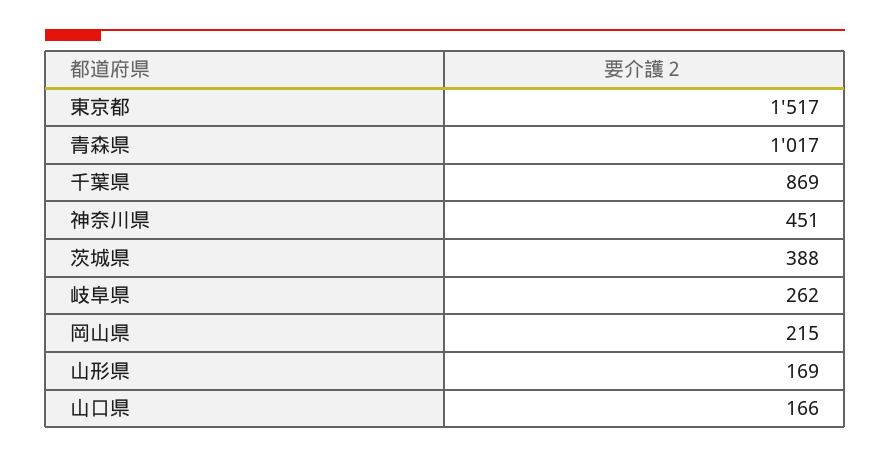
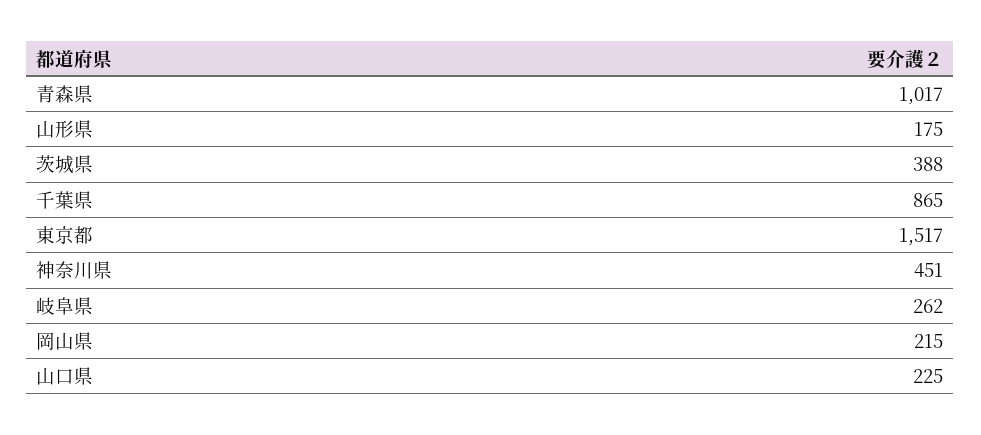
千葉県: 869 -> 865
山形県: 169 -> 175
山口県: 166 -> 225

